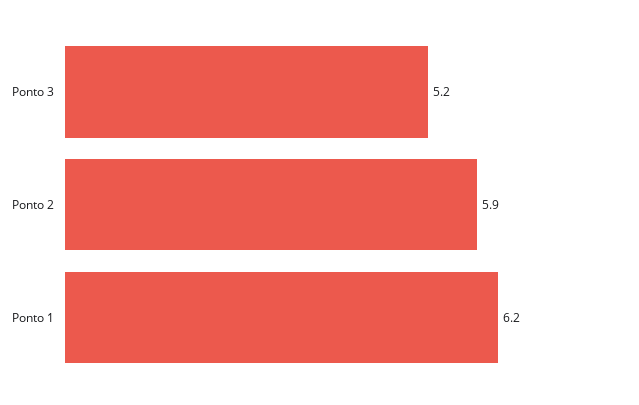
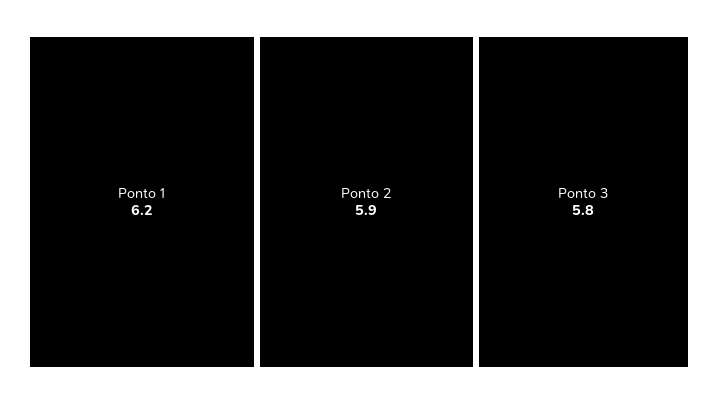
Ponto 3: 5.2 -> 5.8

